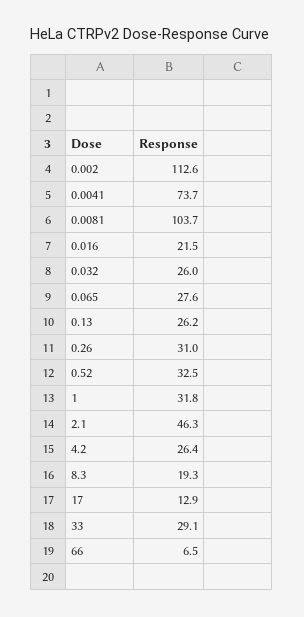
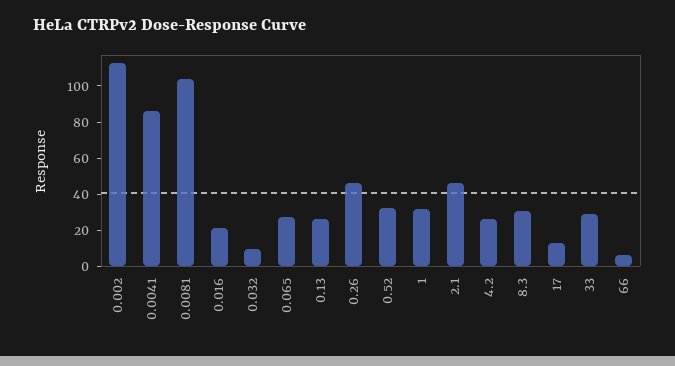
0.0041: 73.7 -> 85
0.032: 26 -> 10
0.26: 31 -> 45
8.3: 19.3 -> 30

